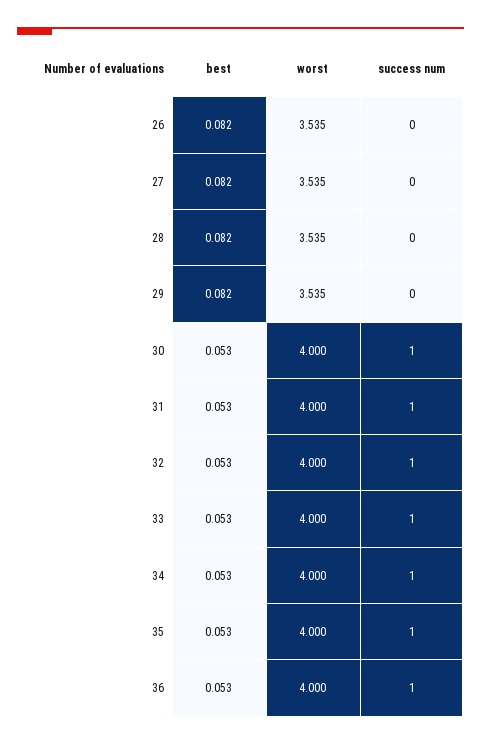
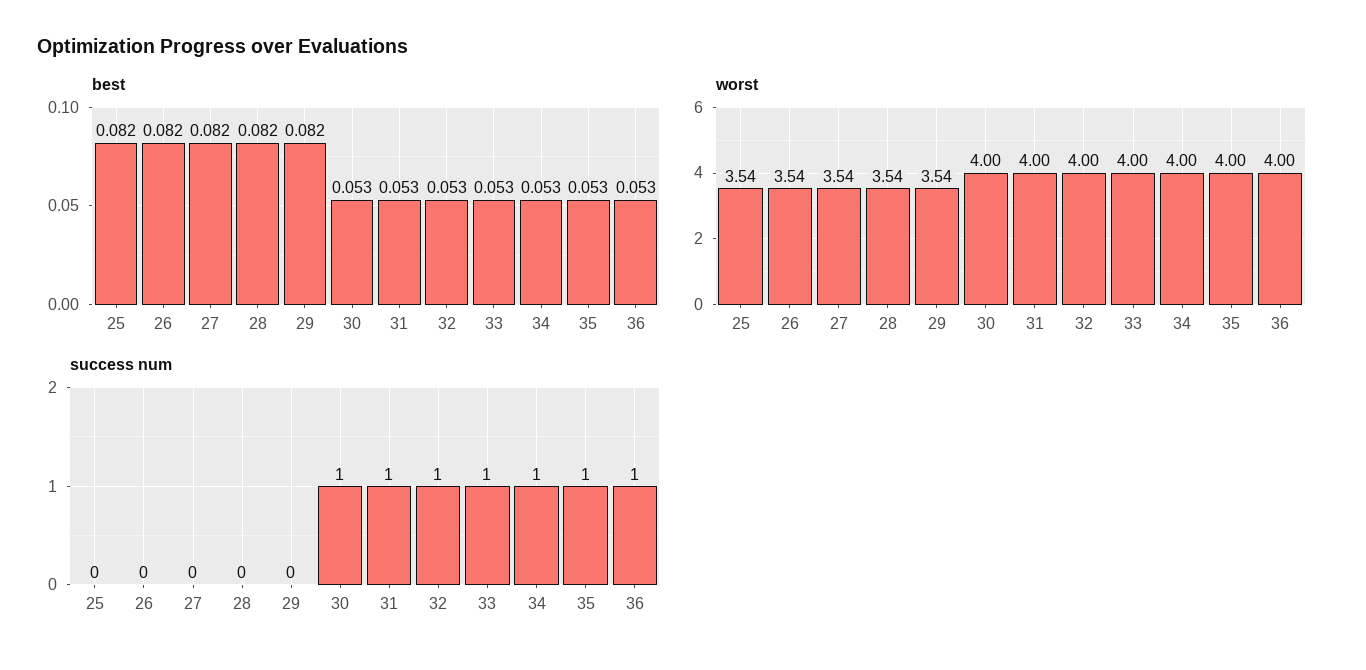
best, 25: none -> 0.082
worst, 25: none -> 3.54
success num, 25: none -> 0

